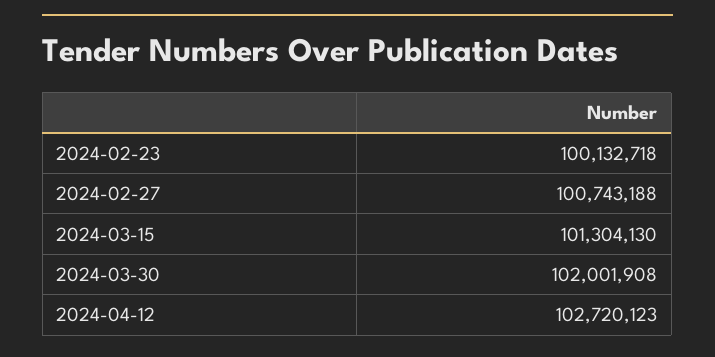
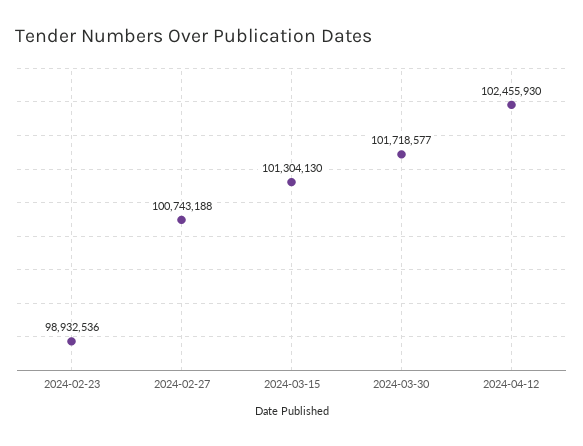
2024-02-23: 100132718 -> 98932536
2024-03-30: 102001908 -> 101718577
2024-04-12: 102720123 -> 102455930

